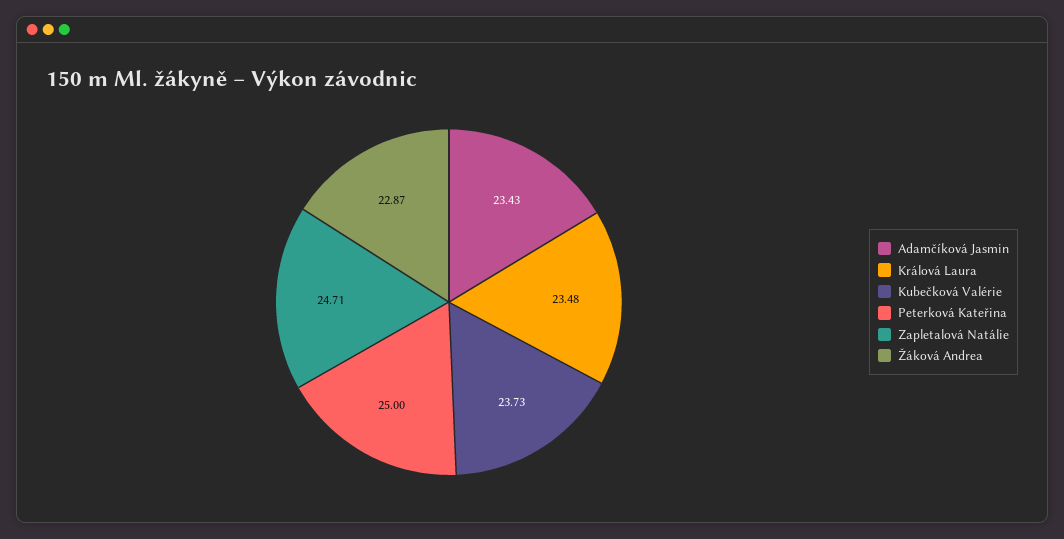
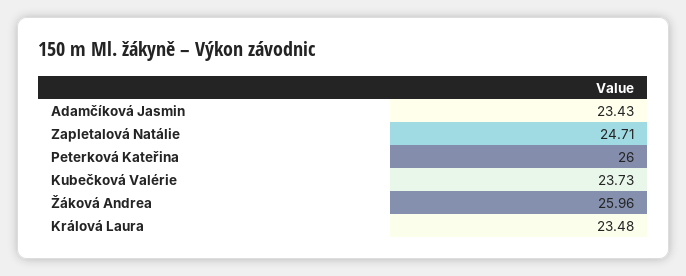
Peterková Kateřina: 25 -> 26
Žáková Andrea: 22.87 -> 25.96

